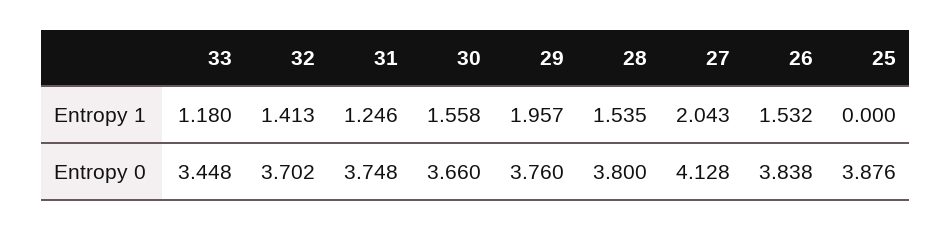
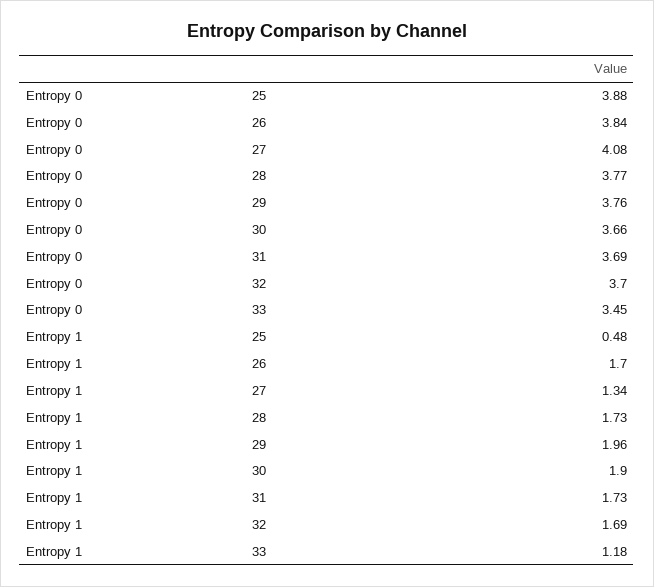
32, Entropy 1: 1.413 -> 1.69
31, Entropy 1: 1.246 -> 1.73
30, Entropy 1: 1.558 -> 1.9
28, Entropy 1: 1.535 -> 1.73
27, Entropy 1: 2.043 -> 1.34
26, Entropy 1: 1.532 -> 1.7
25, Entropy 1: 0 -> 0.48
31, Entropy 0: 3.748 -> 3.69
28, Entropy 0: 3.8 -> 3.77
27, Entropy 0: 4.128 -> 4.08

